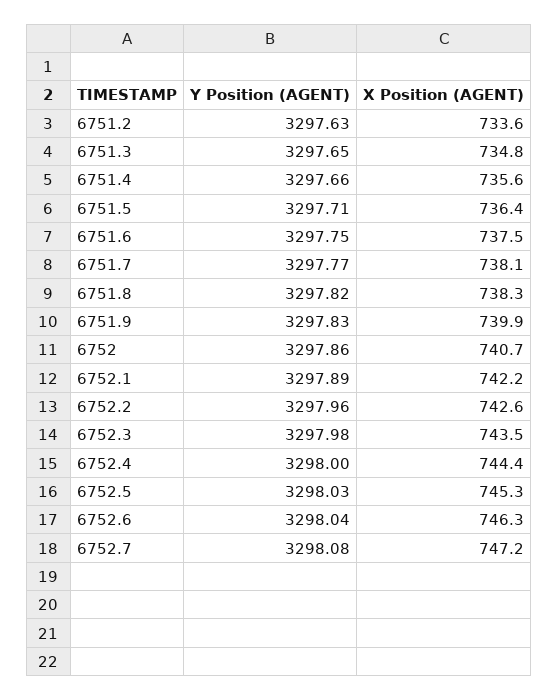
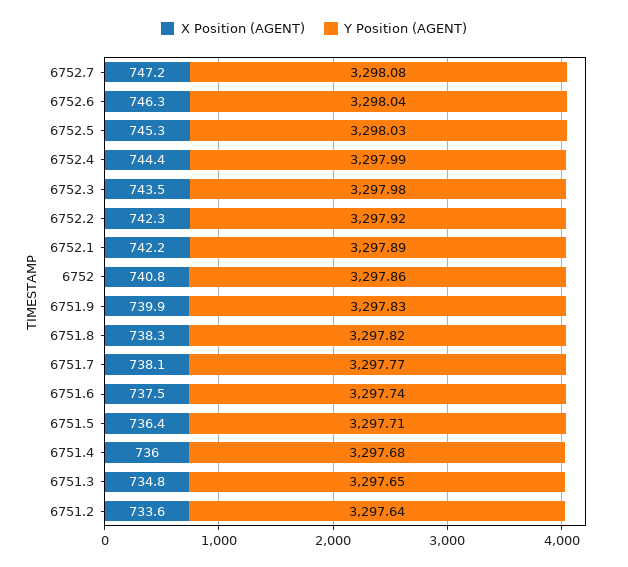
Y Position (AGENT), 6751.2: 3297.63 -> 3297.64
Y Position (AGENT), 6751.4: 3297.66 -> 3297.68
X Position (AGENT), 6751.4: 735.6 -> 736
Y Position (AGENT), 6751.6: 3297.75 -> 3297.74
X Position (AGENT), 6752: 740.7 -> 740.8
Y Position (AGENT), 6752.2: 3297.96 -> 3297.92
X Position (AGENT), 6752.2: 742.6 -> 742.3
Y Position (AGENT), 6752.4: 3298 -> 3297.99

